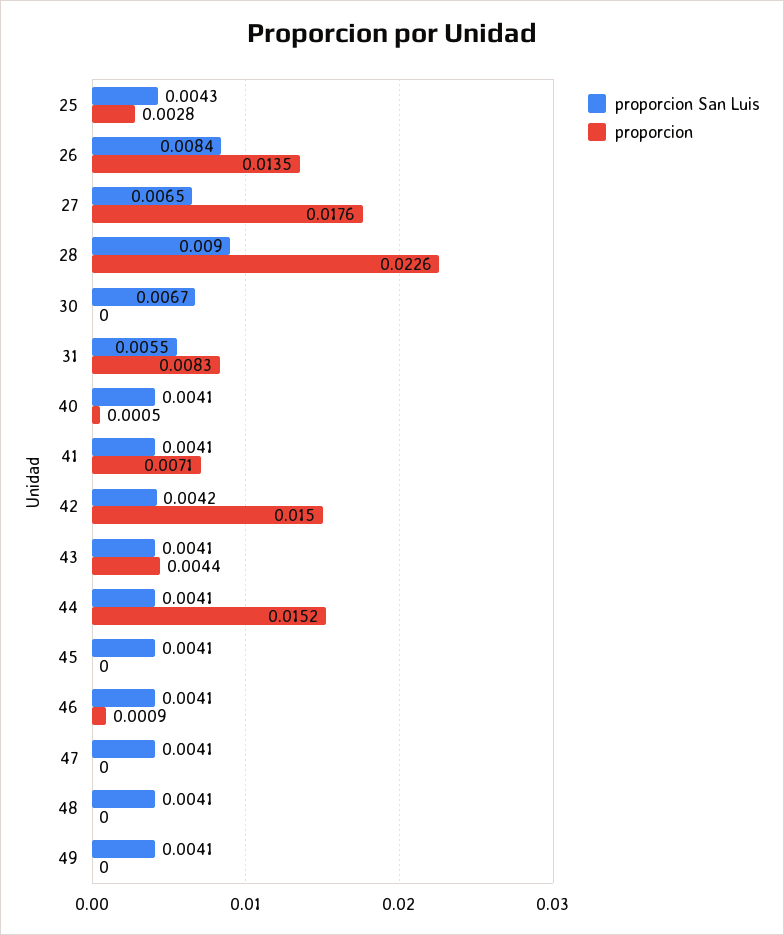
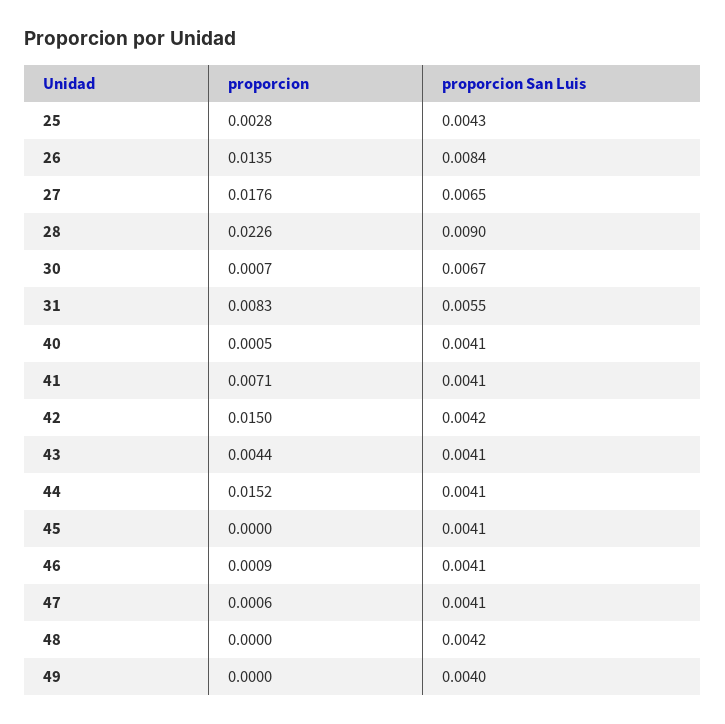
proporcion, 30: 0 -> 0.0007
proporcion, 47: 0 -> 0.0006
proporcion San Luis, 48: 0.0041 -> 0.0042
proporcion San Luis, 49: 0.0041 -> 0.004

